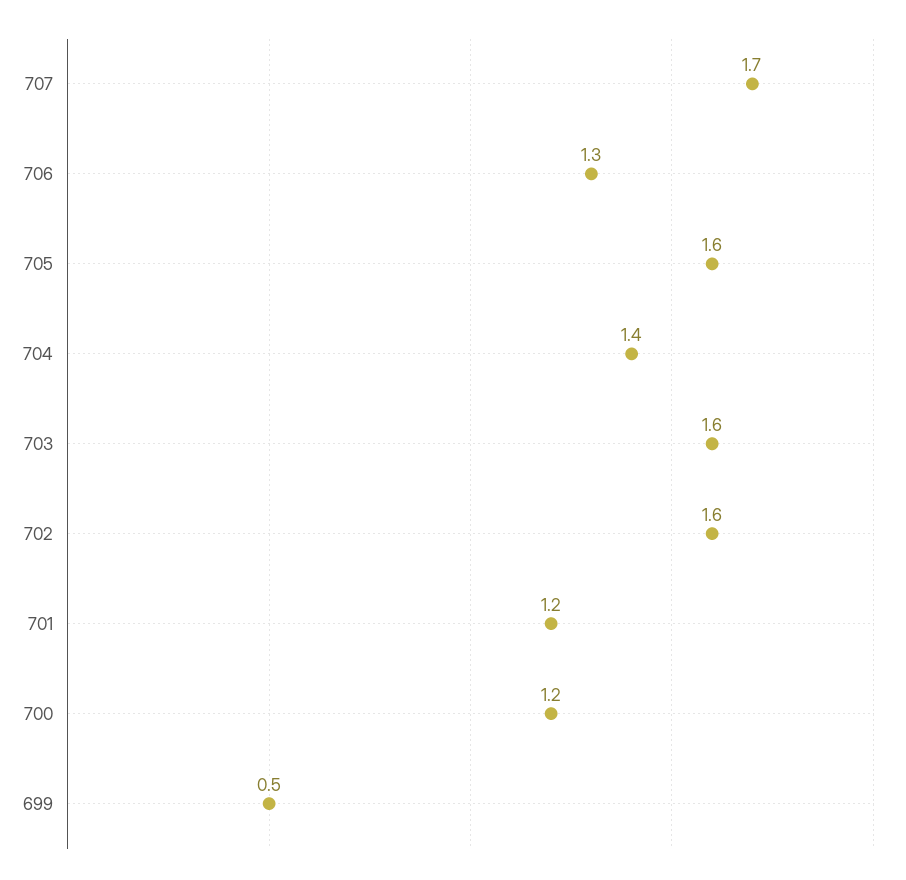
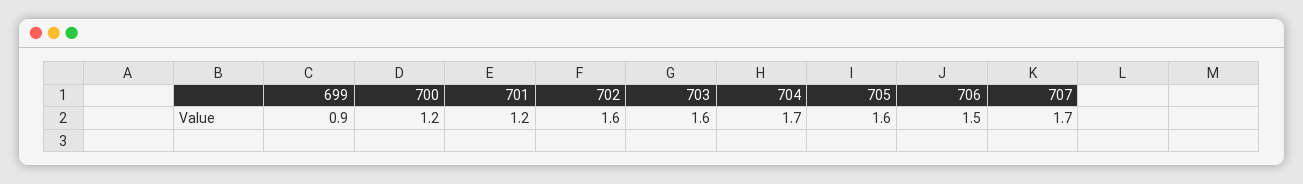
706: 1.3 -> 1.5
704: 1.4 -> 1.7
699: 0.5 -> 0.9

